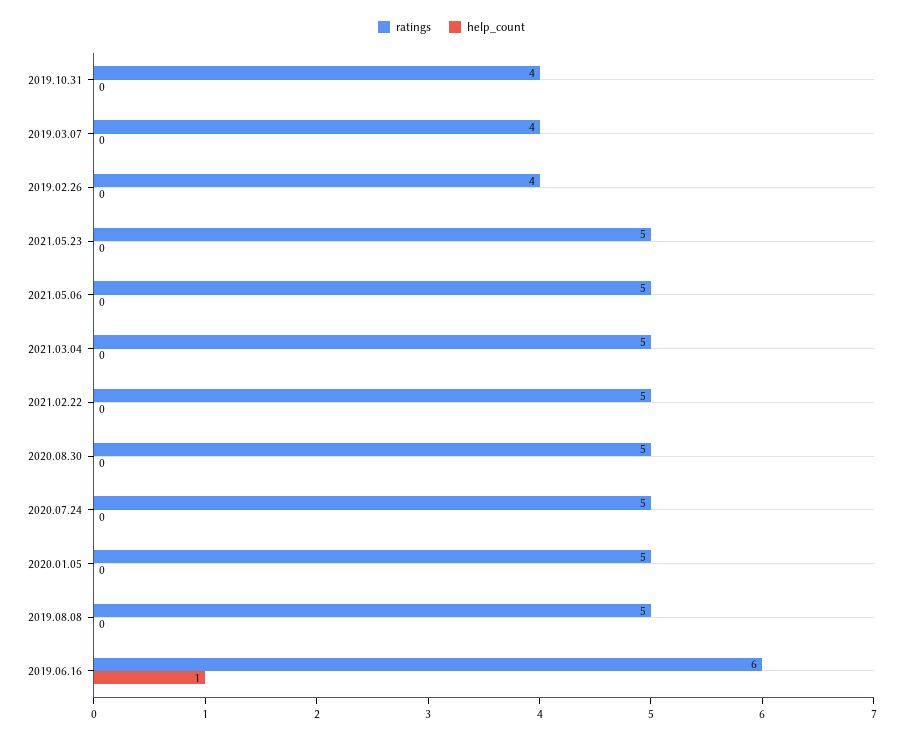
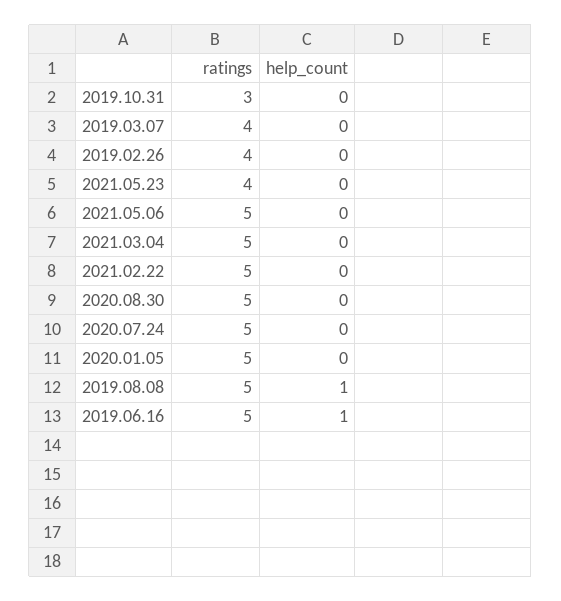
ratings, 2019.10.31: 4 -> 3
ratings, 2021.05.23: 5 -> 4
help_count, 2019.08.08: 0 -> 1
ratings, 2019.06.16: 6 -> 5

